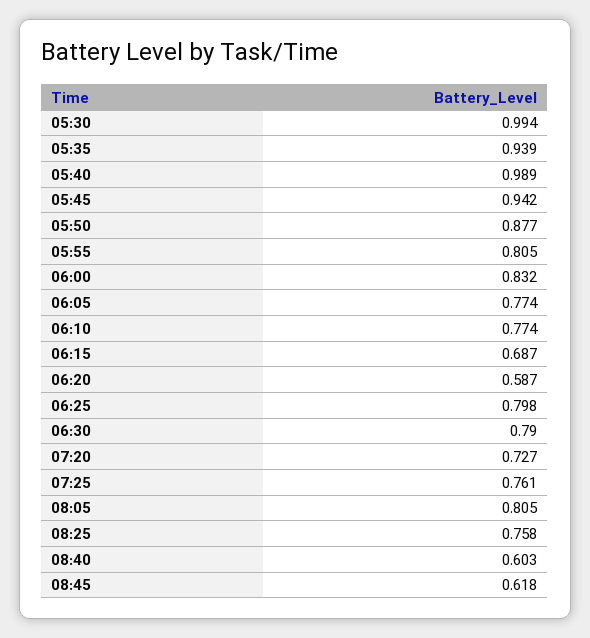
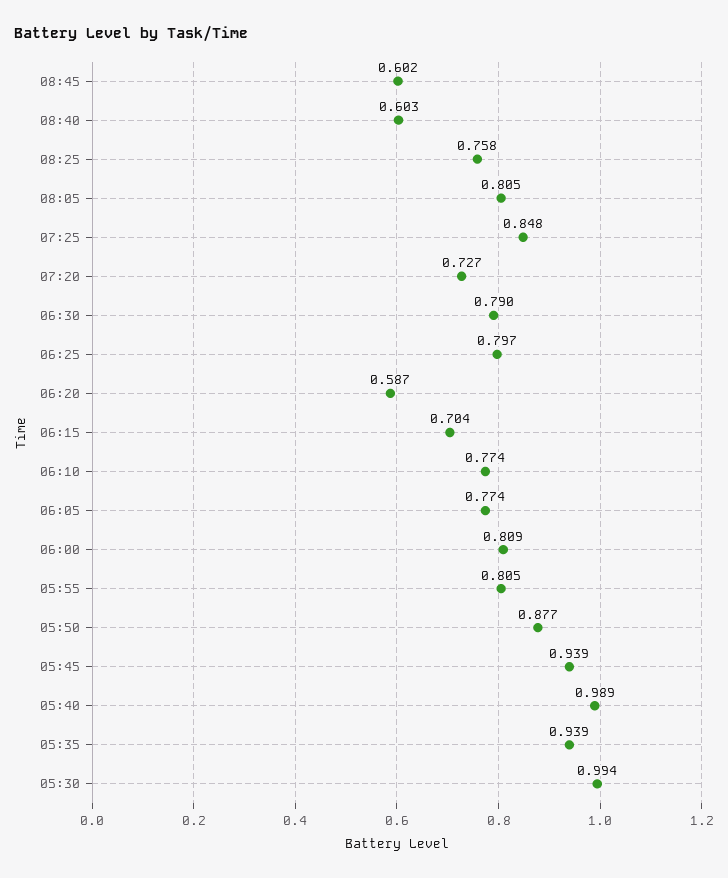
05:45: 0.942 -> 0.939
06:00: 0.832 -> 0.809
06:15: 0.687 -> 0.704
06:25: 0.798 -> 0.797
07:25: 0.761 -> 0.848
08:45: 0.618 -> 0.602

